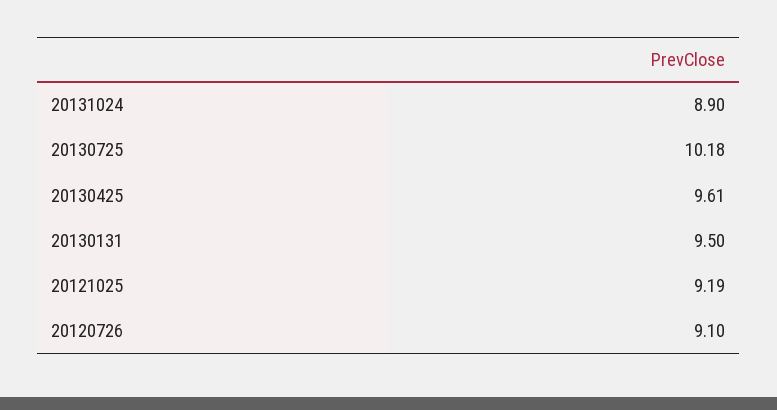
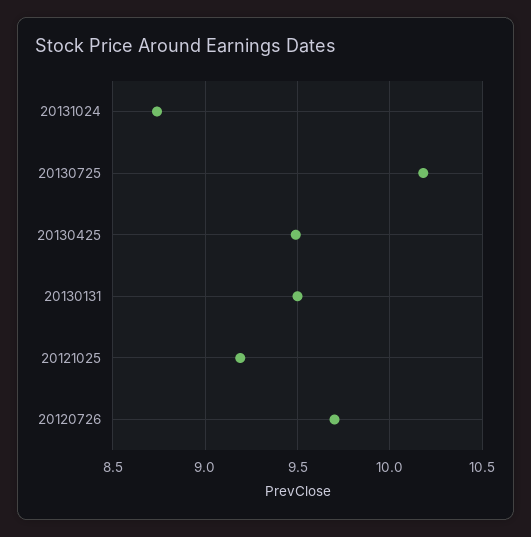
20131024: 8.9 -> 8.75
20130425: 9.61 -> 9.5
20120726: 9.1 -> 9.7

